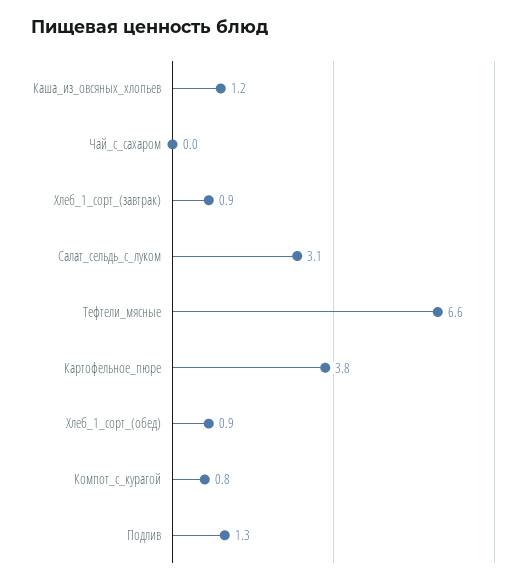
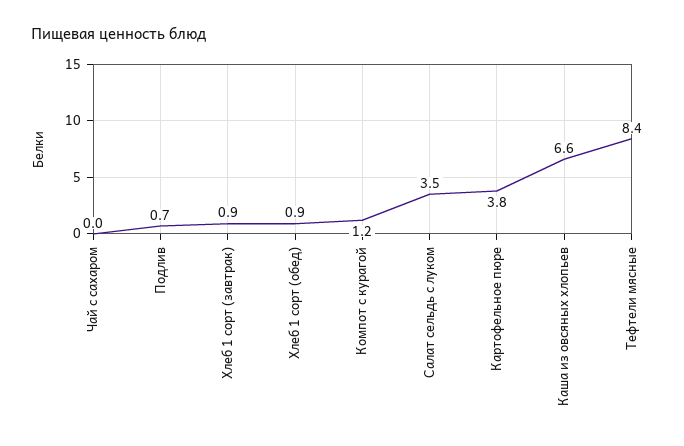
Каша_из_овсяных_хлопьев: 1.2 -> 6.6
Салат_сельдь_с_луком: 3.1 -> 3.5
Тефтели_мясные: 6.6 -> 8.4
Компот_с_курагой: 0.8 -> 1.2
Подлив: 1.3 -> 0.7

